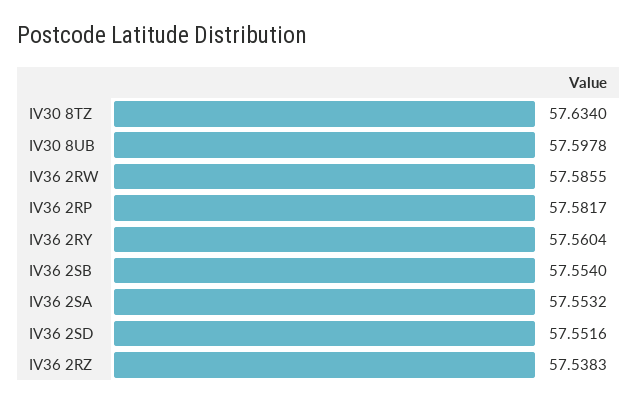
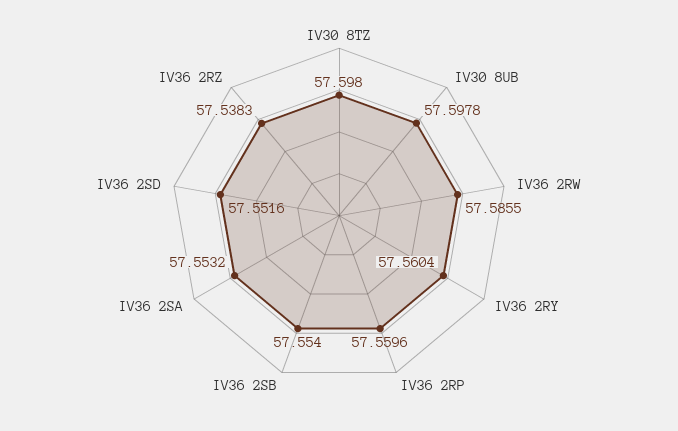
IV30 8TZ: 57.634 -> 57.598
IV36 2RP: 57.5817 -> 57.5596

